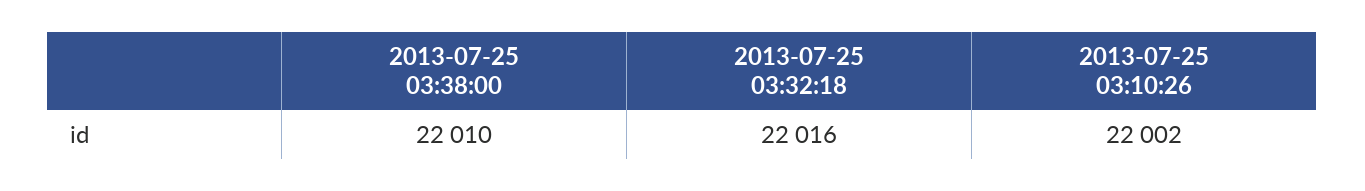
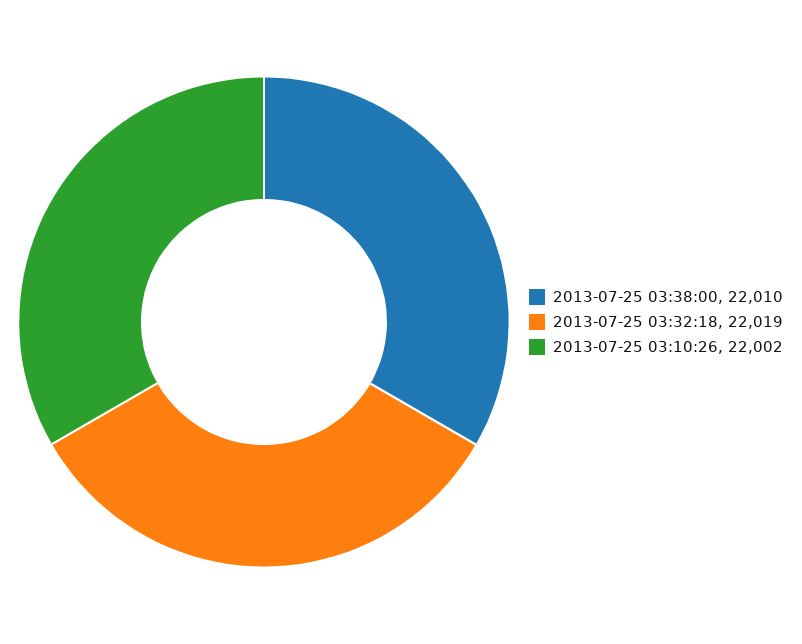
2013-07-25 03:32:18: 22016 -> 22019

